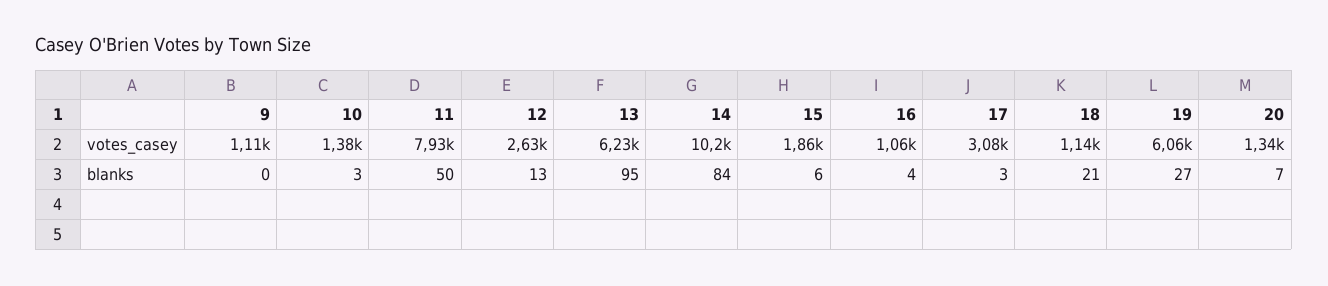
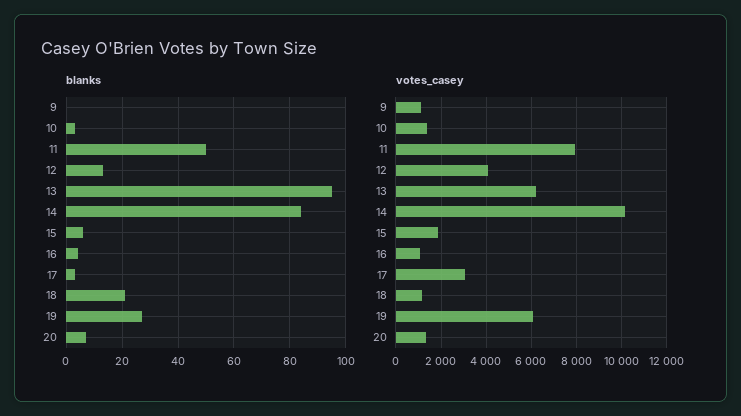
votes_casey, 12: 2630 -> 4000

